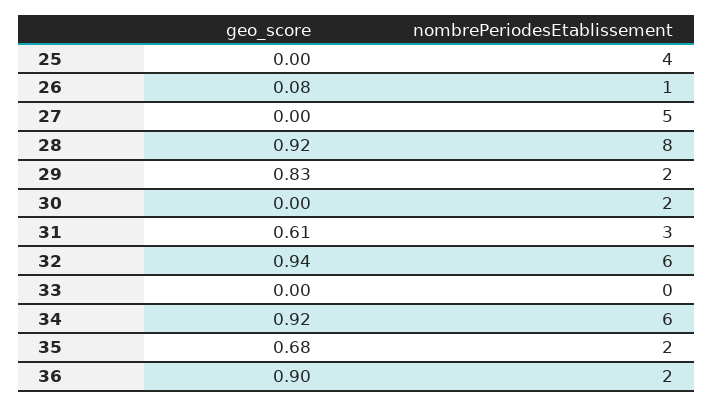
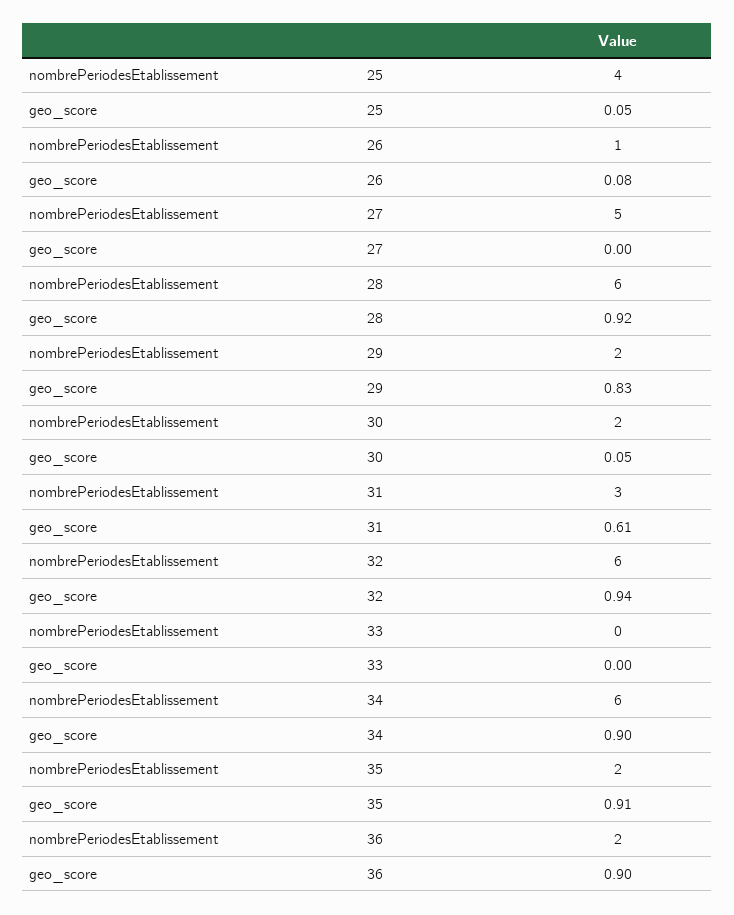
geo_score, 25: 0 -> 0.05
nombrePeriodesEtablissement, 28: 8 -> 6
geo_score, 30: 0 -> 0.05
geo_score, 34: 0.92 -> 0.9
geo_score, 35: 0.68 -> 0.91

